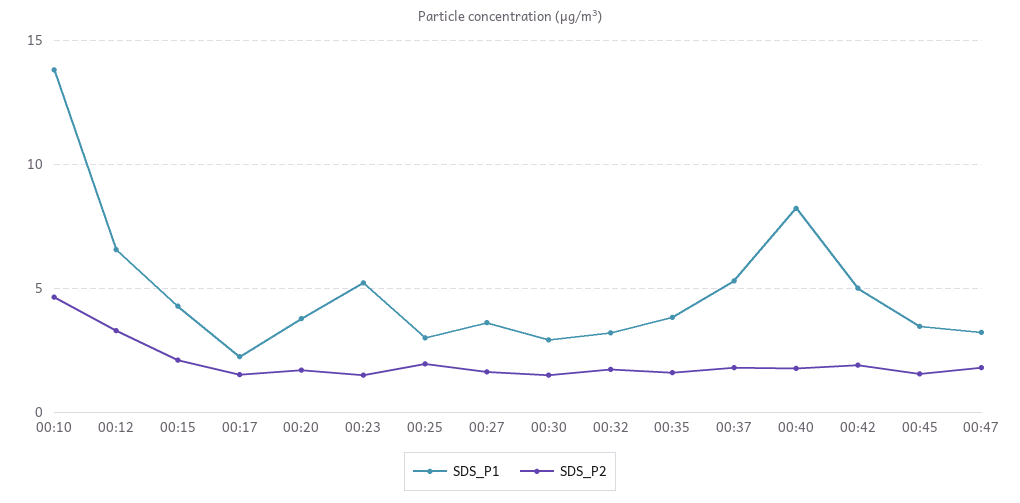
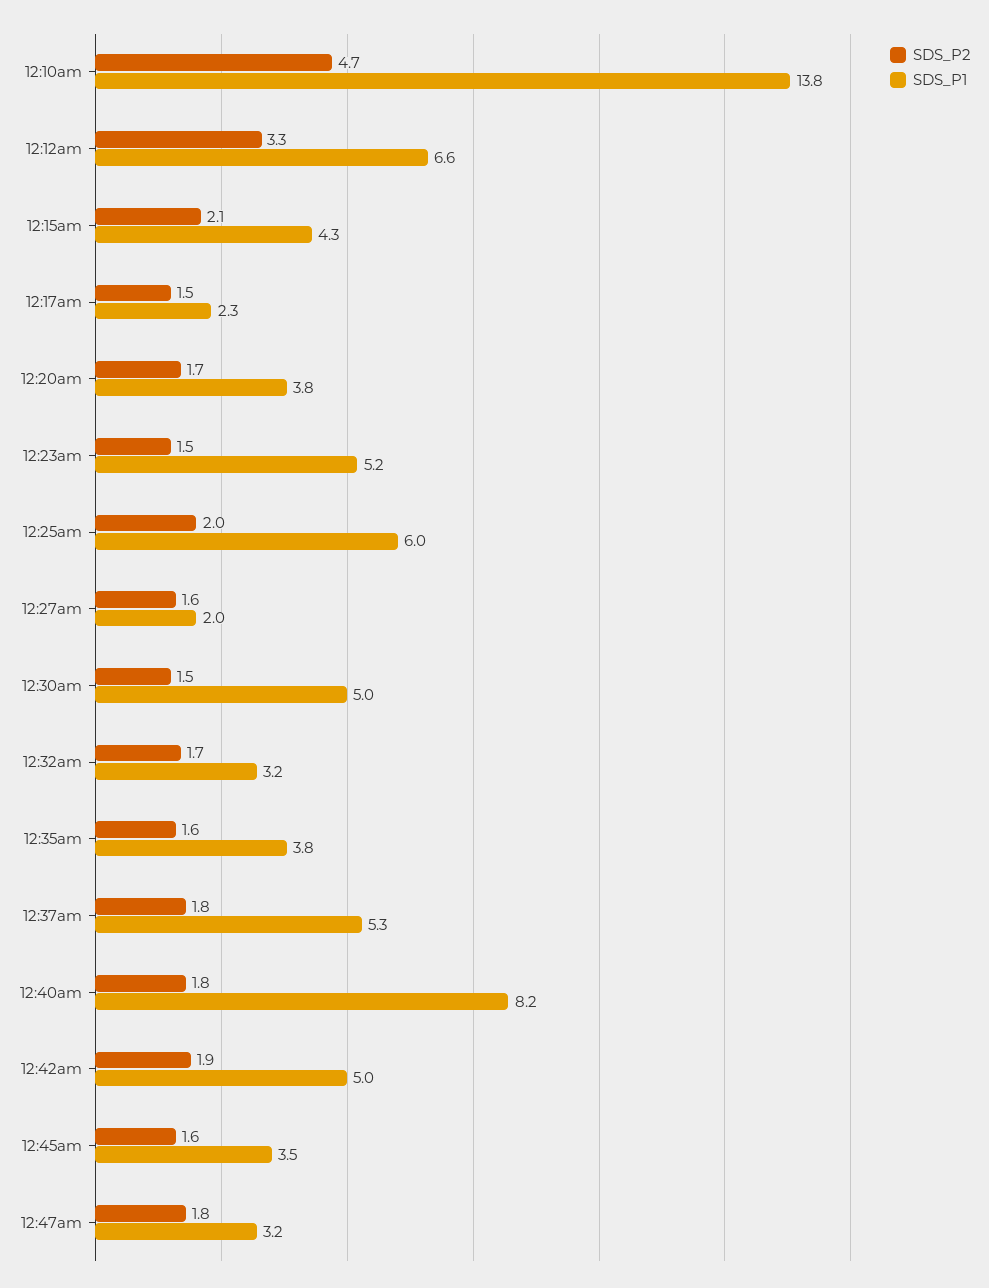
SDS_P1, 00:25: 3 -> 6
SDS_P1, 00:27: 3.5 -> 2
SDS_P1, 00:30: 3 -> 5

